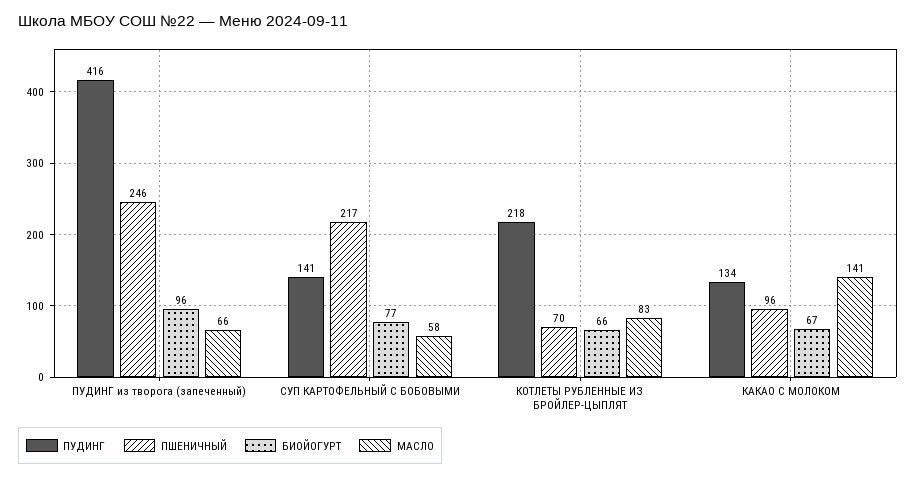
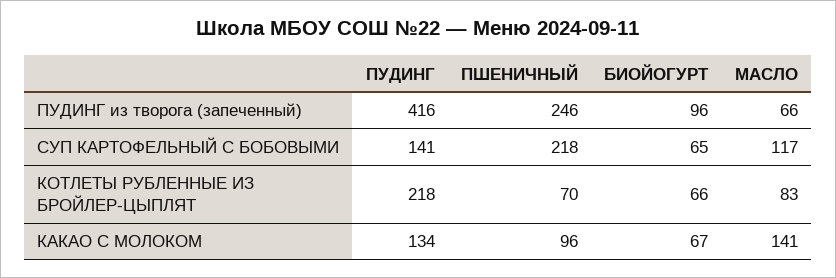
ПШЕНИЧНЫЙ, СУП КАРТОФЕЛЬНЫЙ С БОБОВЫМИ: 217 -> 218
БИОЙОГУРТ, СУП КАРТОФЕЛЬНЫЙ С БОБОВЫМИ: 77 -> 65
МАСЛО, СУП КАРТОФЕЛЬНЫЙ С БОБОВЫМИ: 58 -> 117

